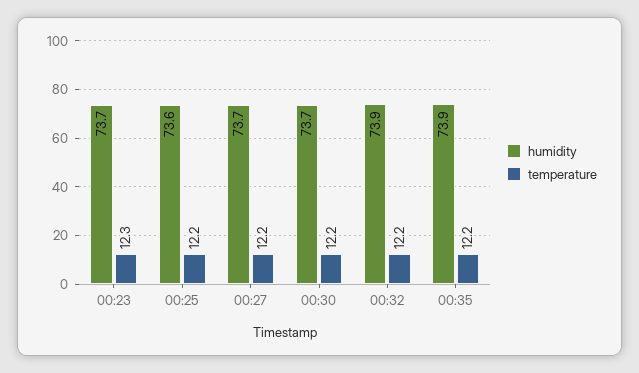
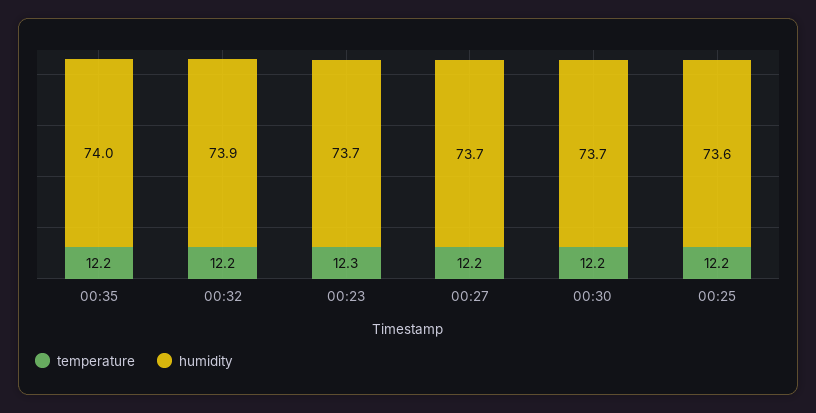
humidity, 00:35: 73.9 -> 74

